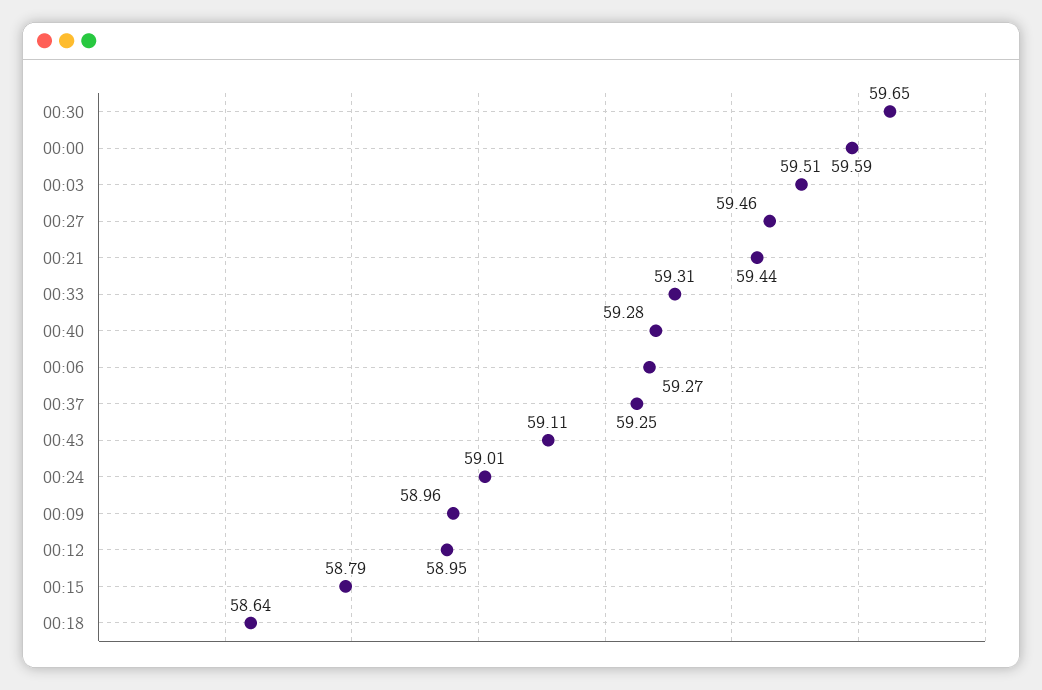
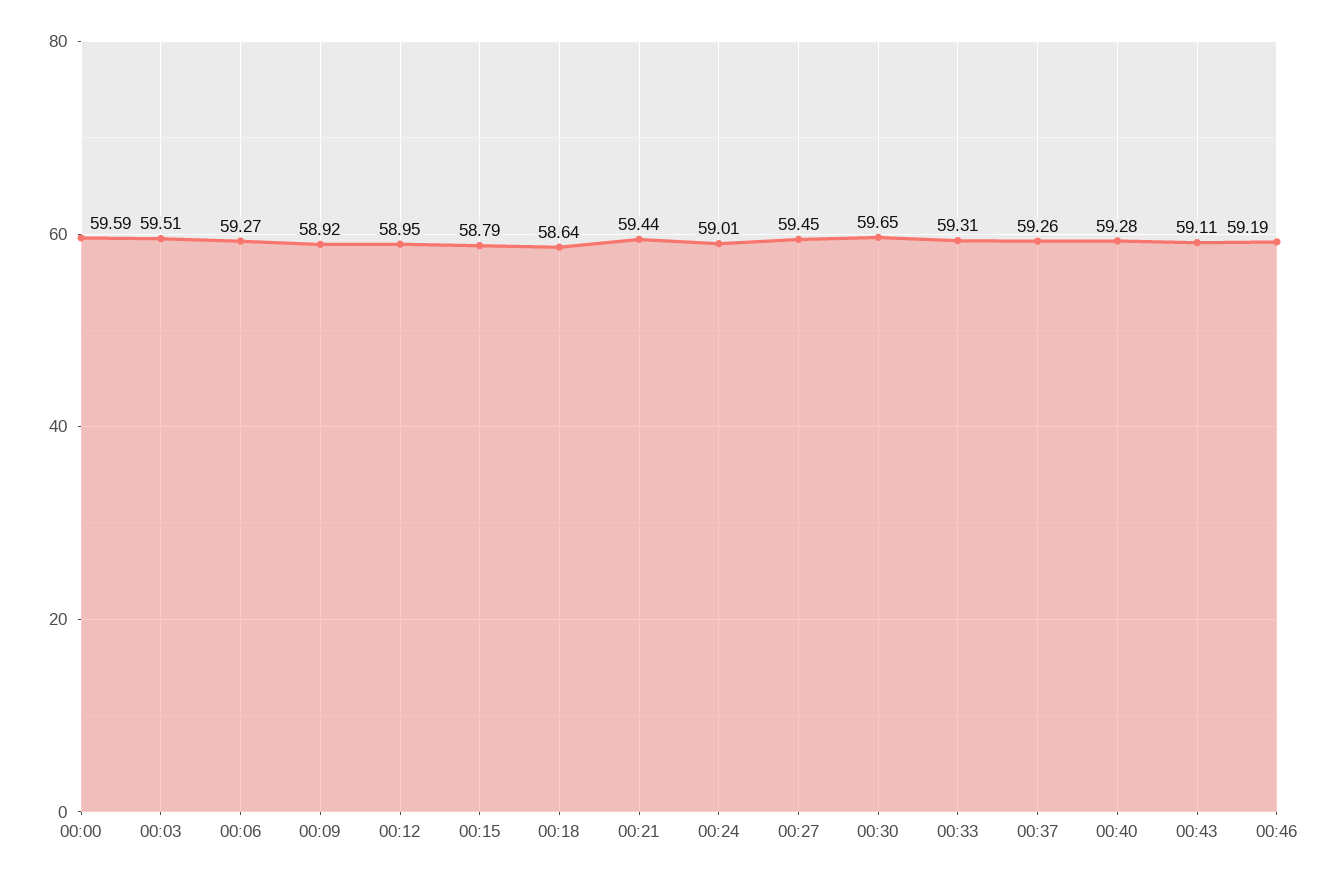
00:27: 59.46 -> 59.45
00:37: 59.25 -> 59.26
00:09: 58.96 -> 58.92
00:46: none -> 59.19

